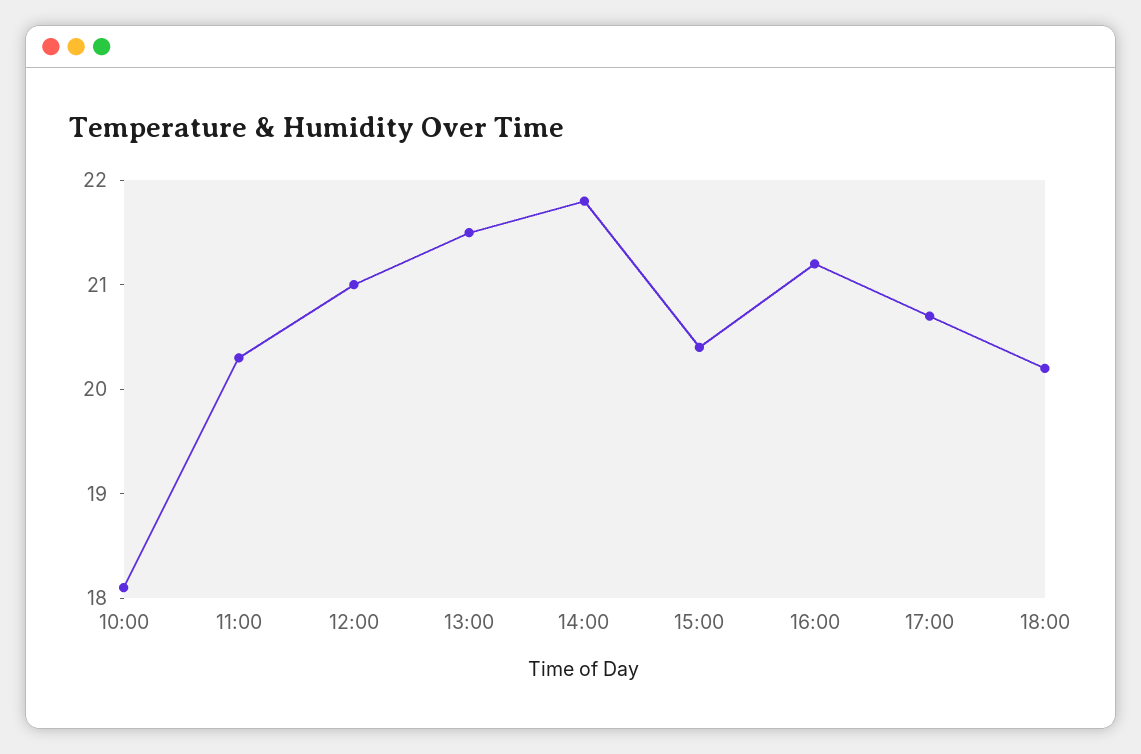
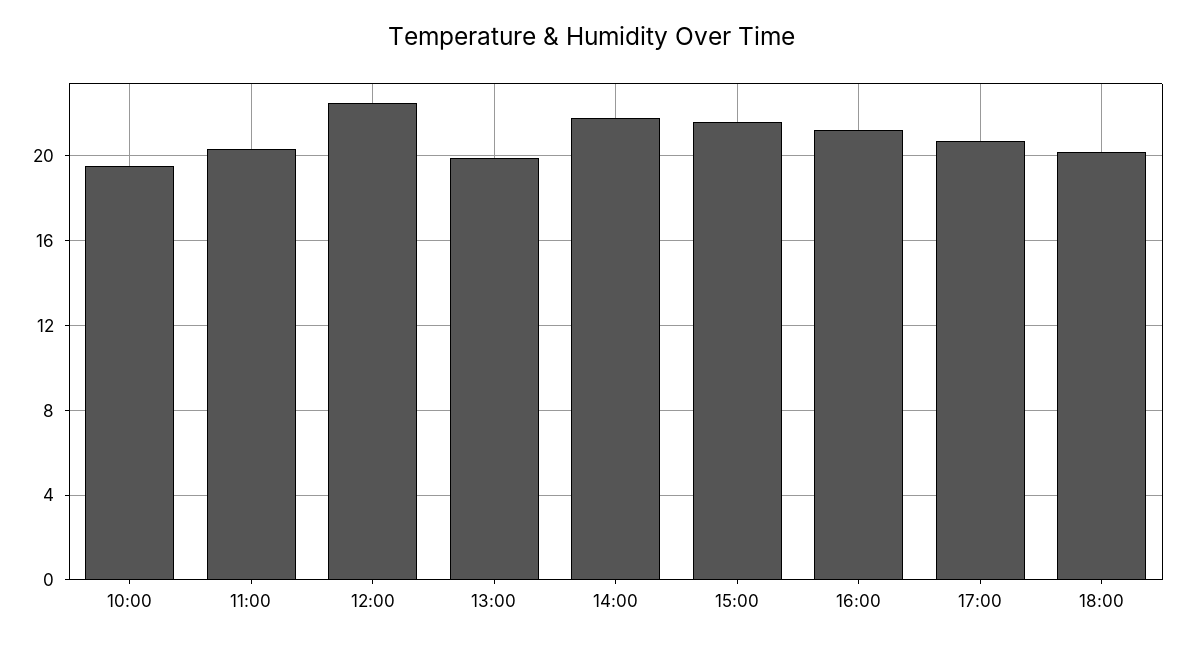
10:00: 18.1 -> 19.5
12:00: 21 -> 22.5
13:00: 21.5 -> 20
15:00: 20.4 -> 21.5

